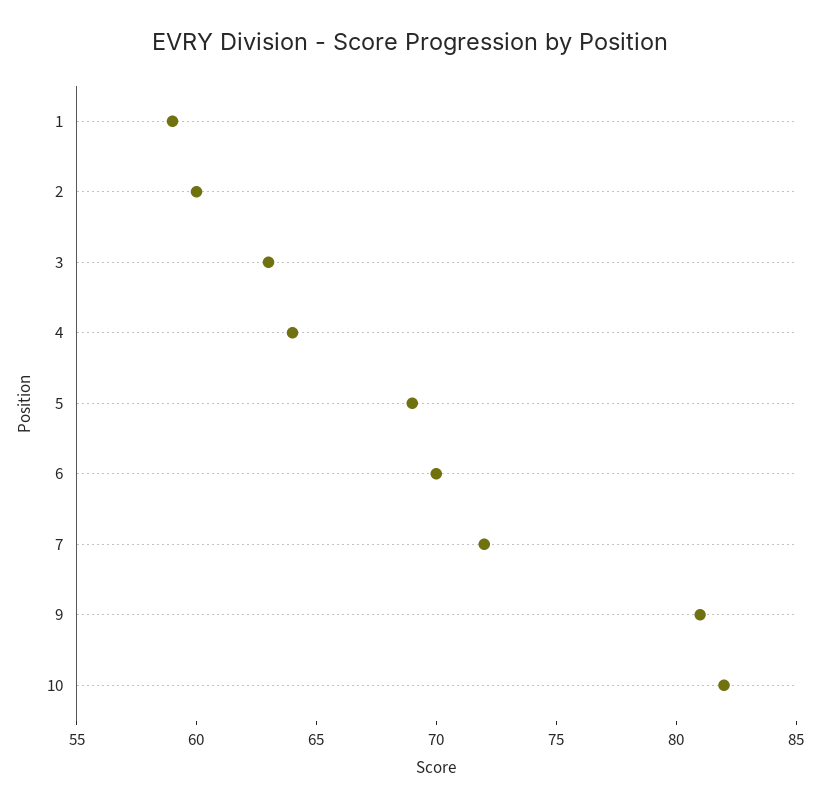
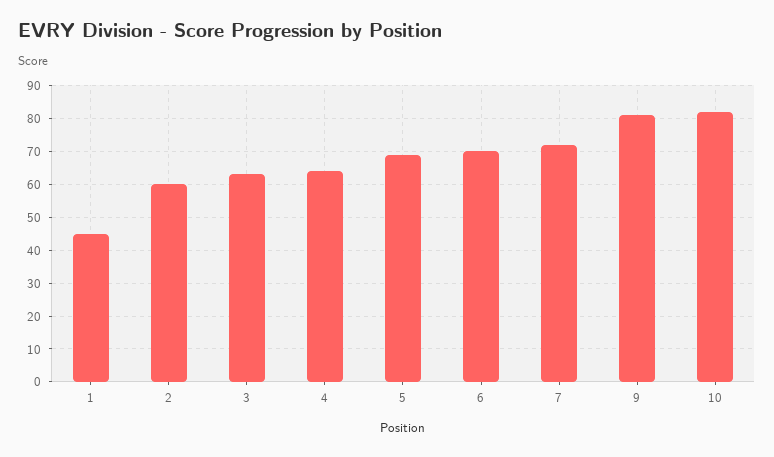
1: 59 -> 45

